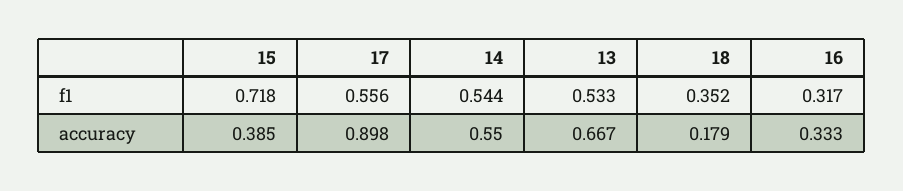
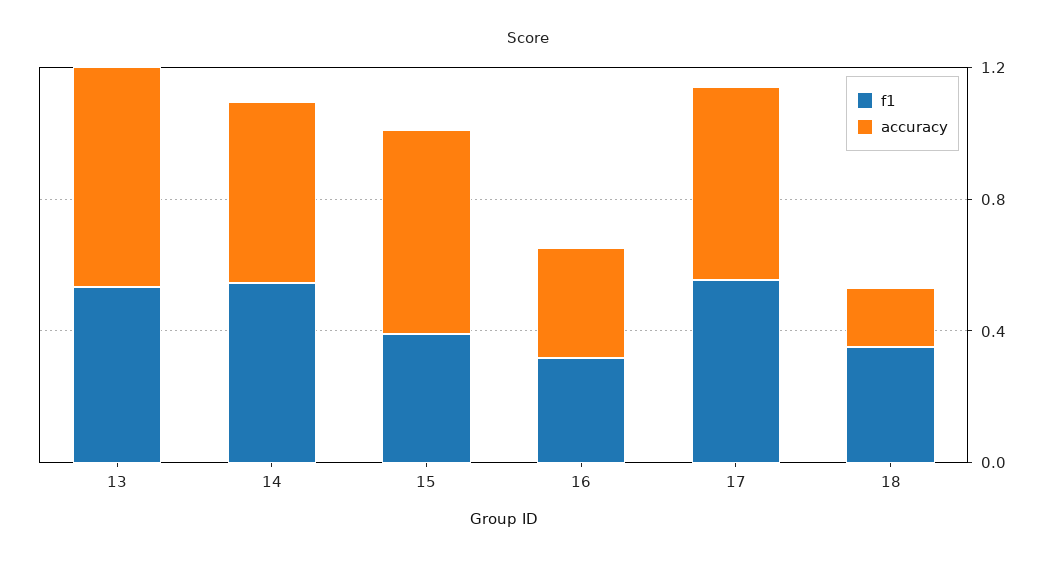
f1, 15: 0.718 -> 0.4
accuracy, 15: 0.385 -> 0.6
accuracy, 17: 0.898 -> 0.6

